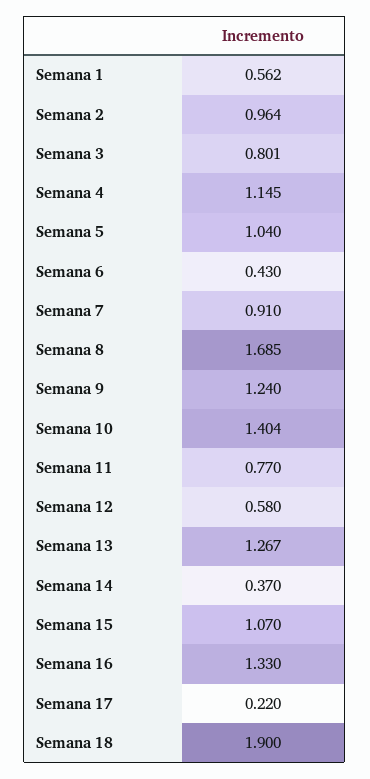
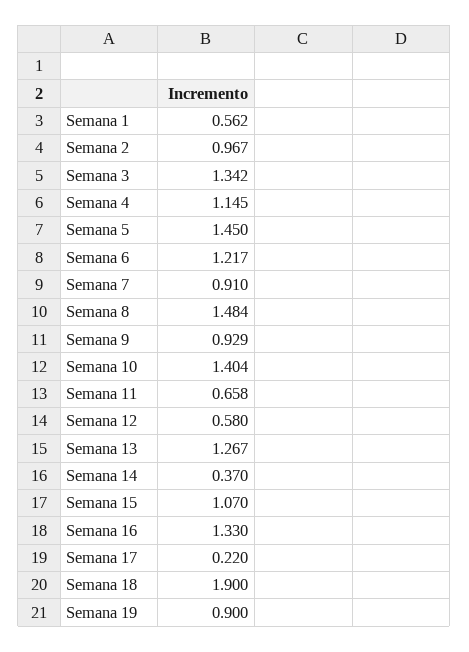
Semana 2: 0.964 -> 0.967
Semana 3: 0.801 -> 1.342
Semana 5: 1.04 -> 1.45
Semana 6: 0.43 -> 1.217
Semana 8: 1.685 -> 1.484
Semana 9: 1.24 -> 0.929
Semana 11: 0.77 -> 0.658
Semana 19: none -> 0.9

